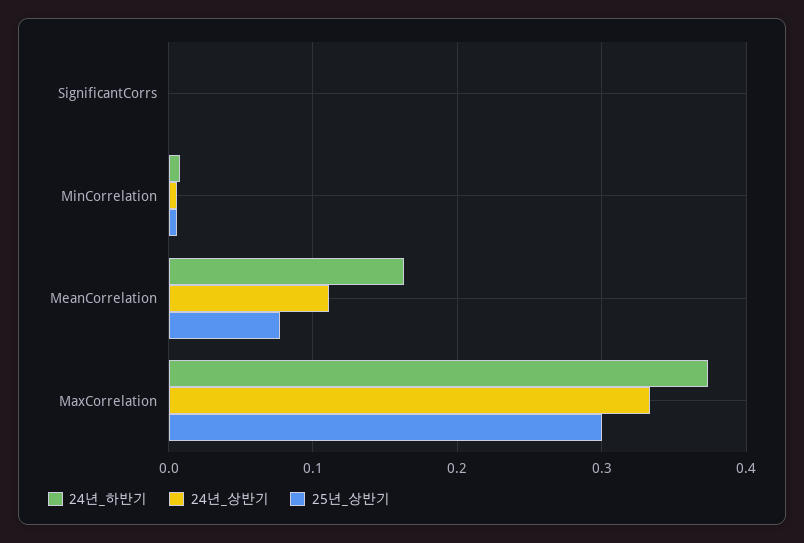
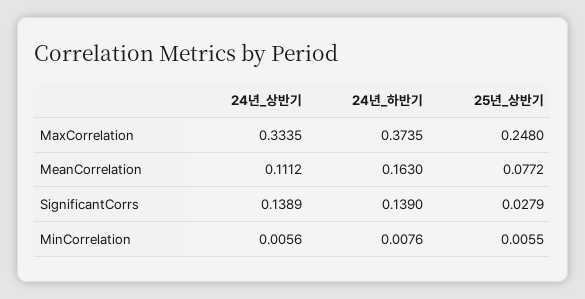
24년_하반기, SignificantCorrs: 0 -> 0.139
24년_상반기, SignificantCorrs: 0 -> 0.1389
25년_상반기, SignificantCorrs: 0 -> 0.0279
25년_상반기, MaxCorrelation: 0.3 -> 0.248

